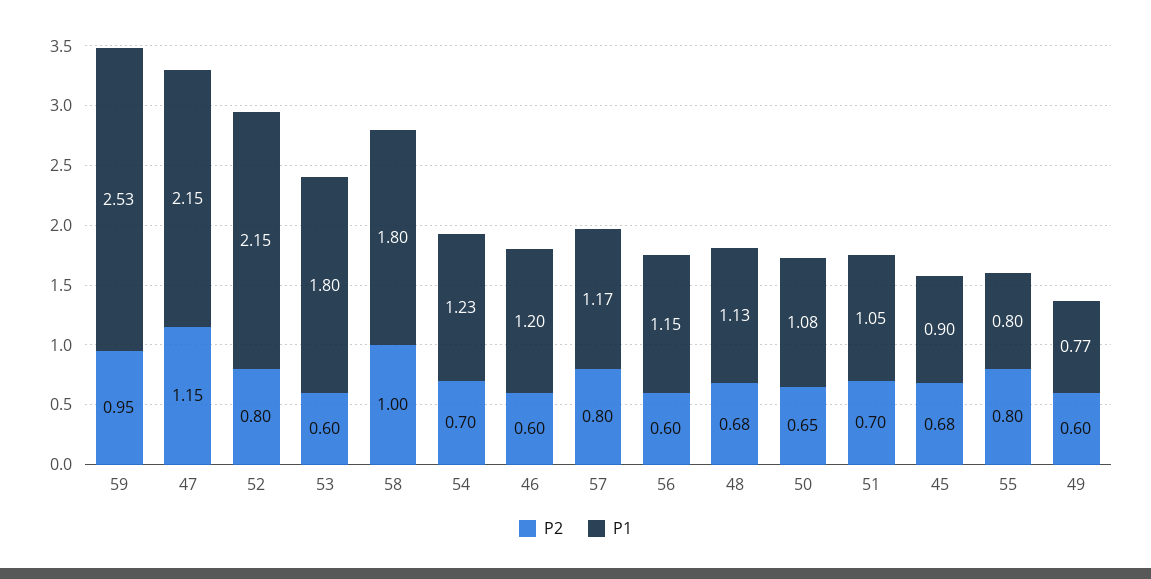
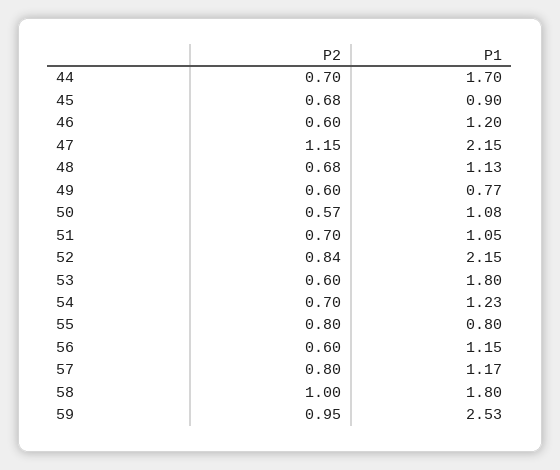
P2, 52: 0.8 -> 0.84
P2, 50: 0.65 -> 0.57
P2, 44: none -> 0.7
P1, 44: none -> 1.7

